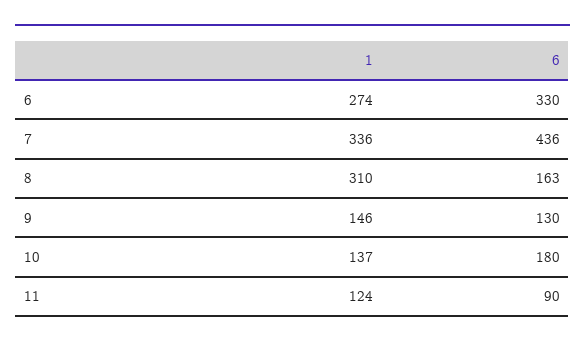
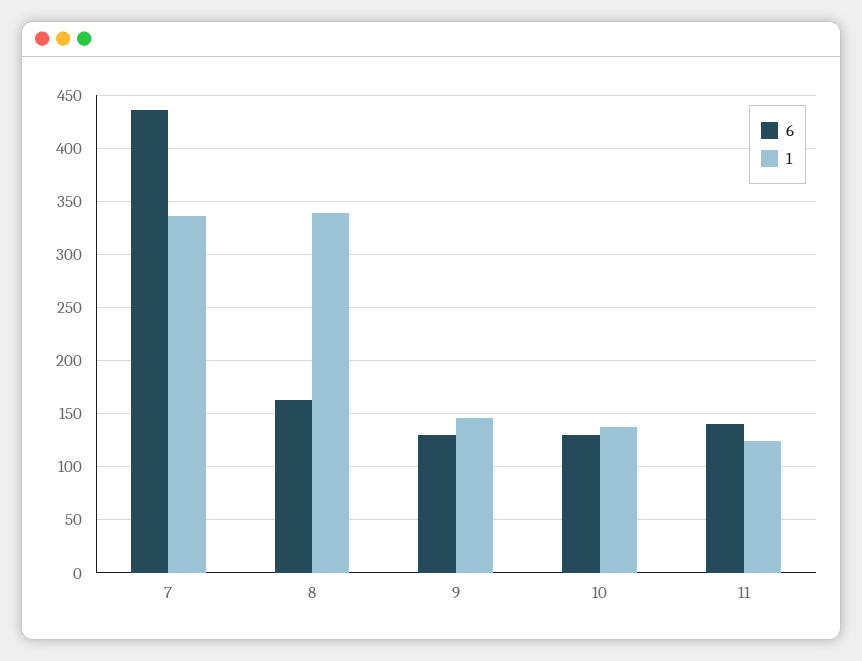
1, 6: 274 -> none
6, 6: 330 -> none
1, 8: 310 -> 340
6, 10: 180 -> 130
6, 11: 90 -> 140

